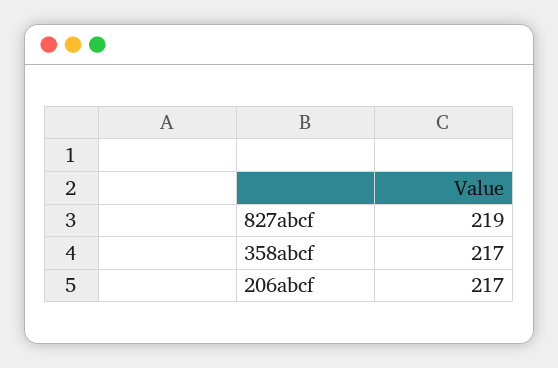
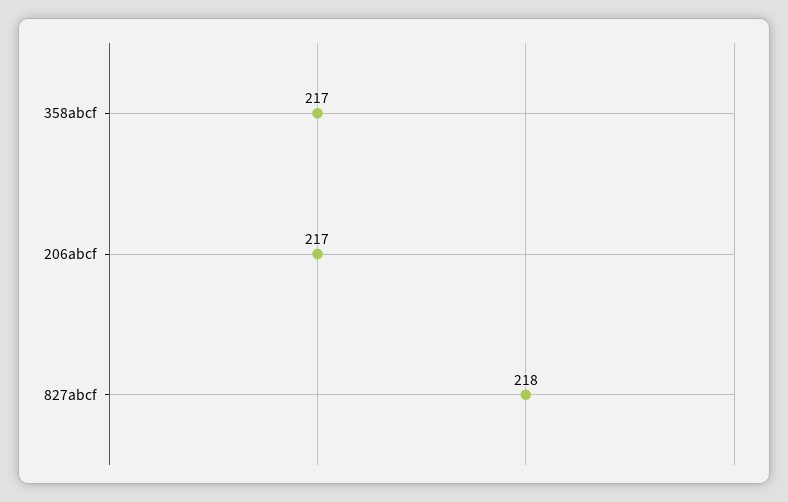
827abcf: 219 -> 218

